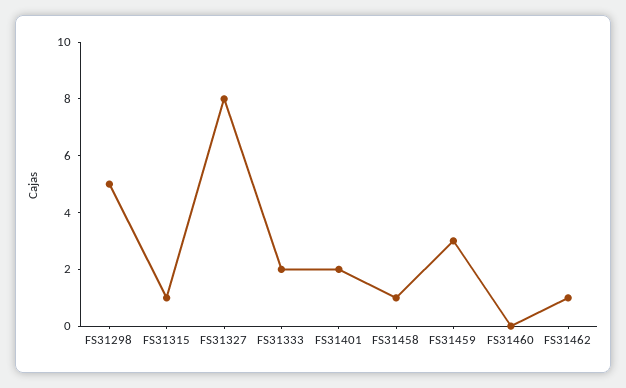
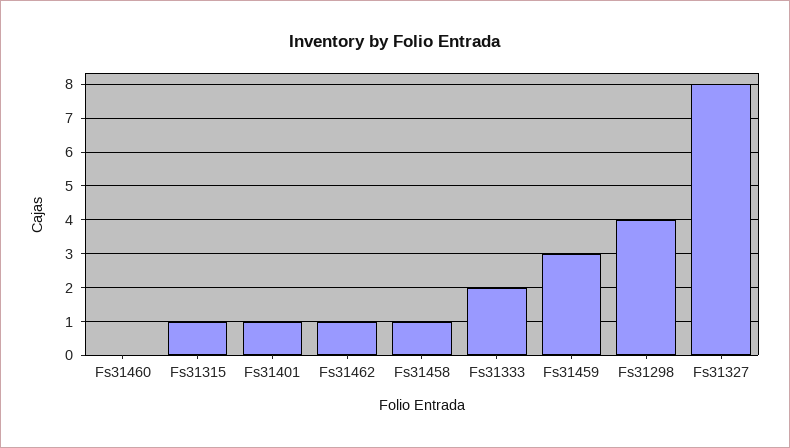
FS31298: 5 -> 4
FS31401: 2 -> 1

